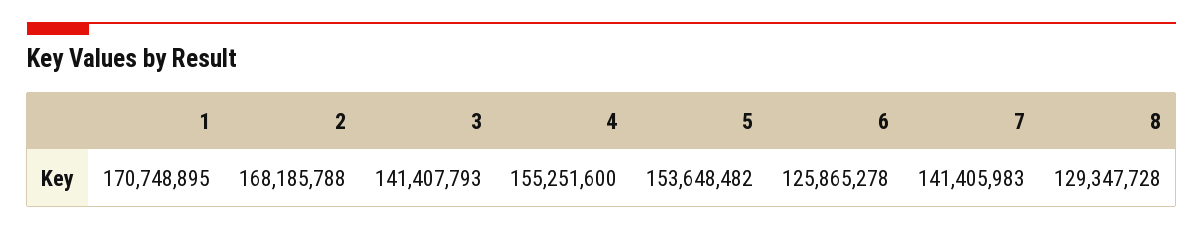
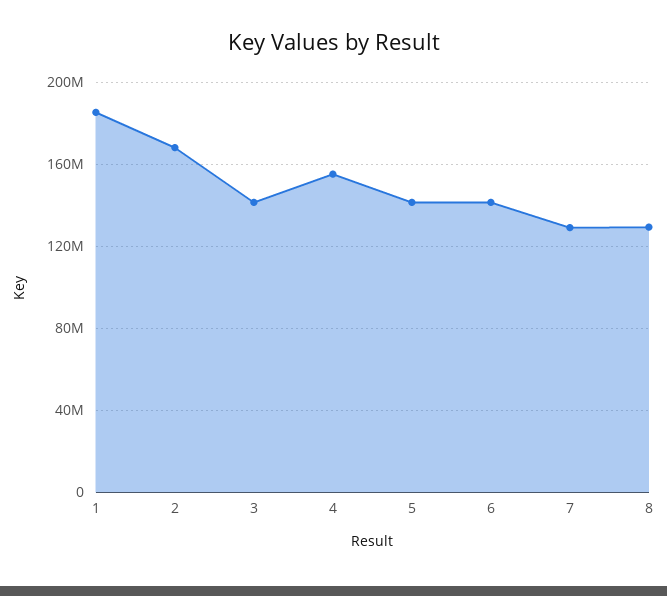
1: 170748895 -> 185000000
5: 153648482 -> 140000000
6: 125865278 -> 140000000
7: 141405983 -> 130000000

